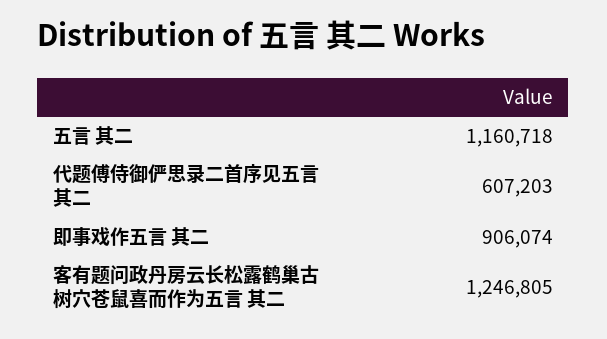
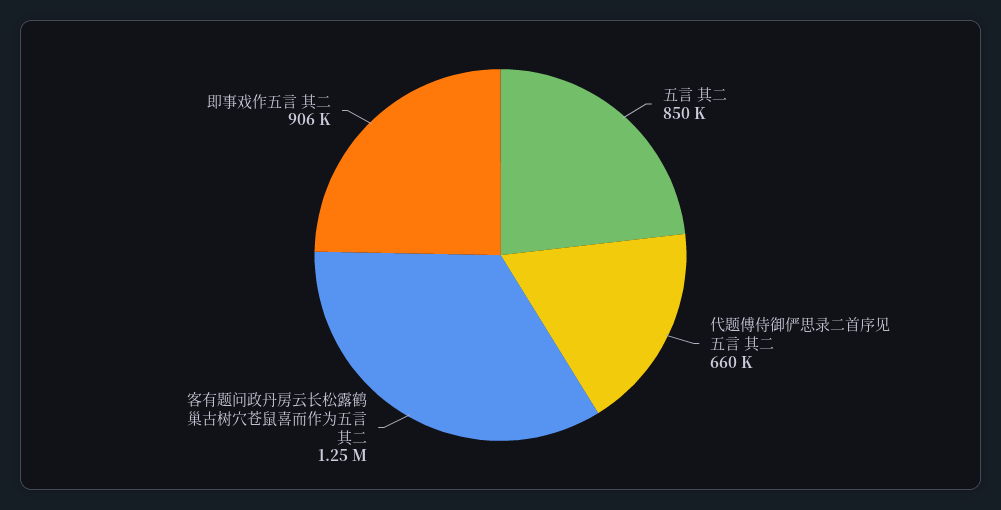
五言 其二: 1160718 -> 850000
代题傅侍御俨思录二首序见五言 其二: 607203 -> 660000

